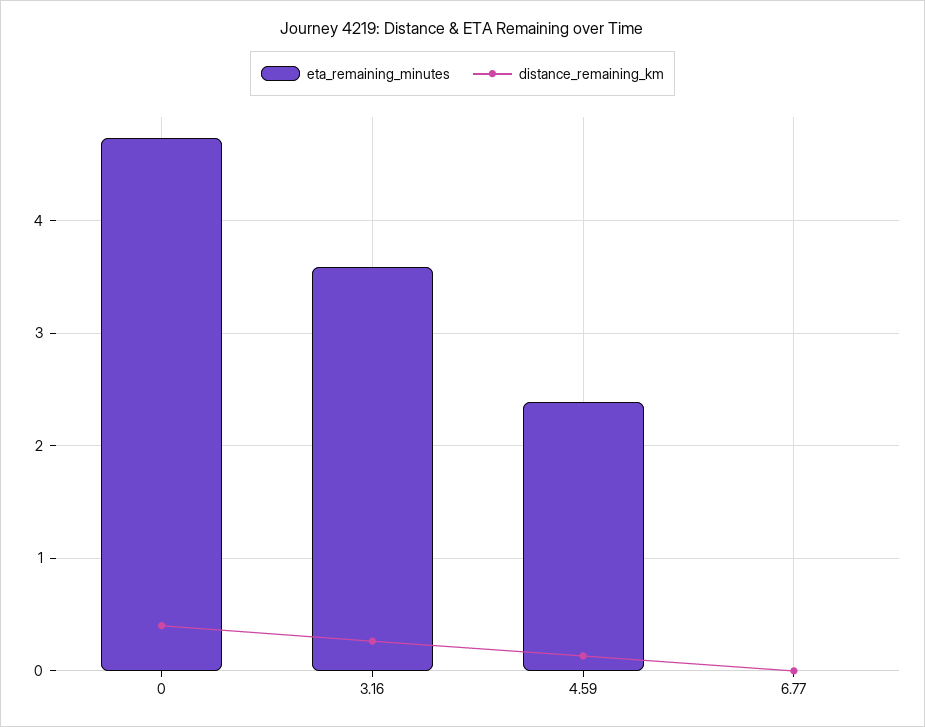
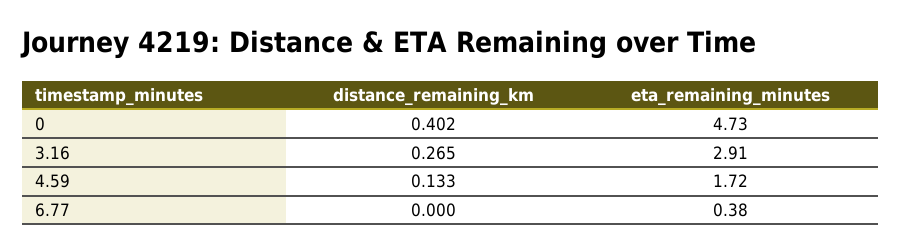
eta_remaining_minutes, 3.16: 3.6 -> 2.91
eta_remaining_minutes, 4.59: 2.4 -> 1.72
eta_remaining_minutes, 6.77: 0 -> 0.38

